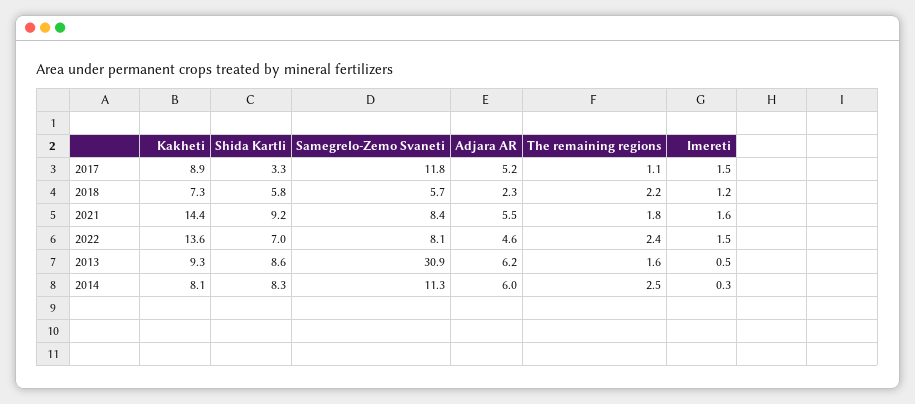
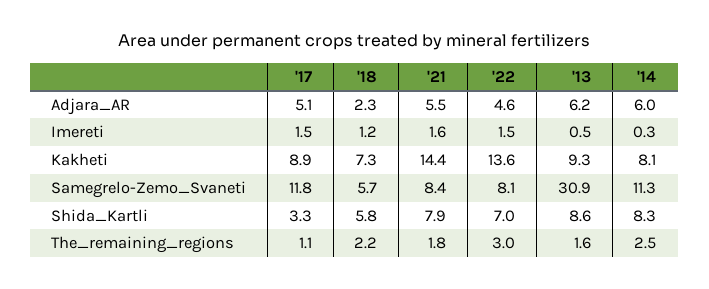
Adjara AR, 2017: 5.2 -> 5.1
Shida Kartli, 2021: 9.2 -> 7.9
The remaining regions, 2022: 2.4 -> 3

